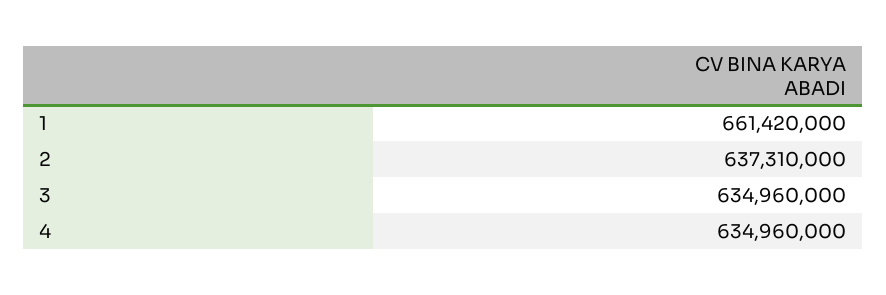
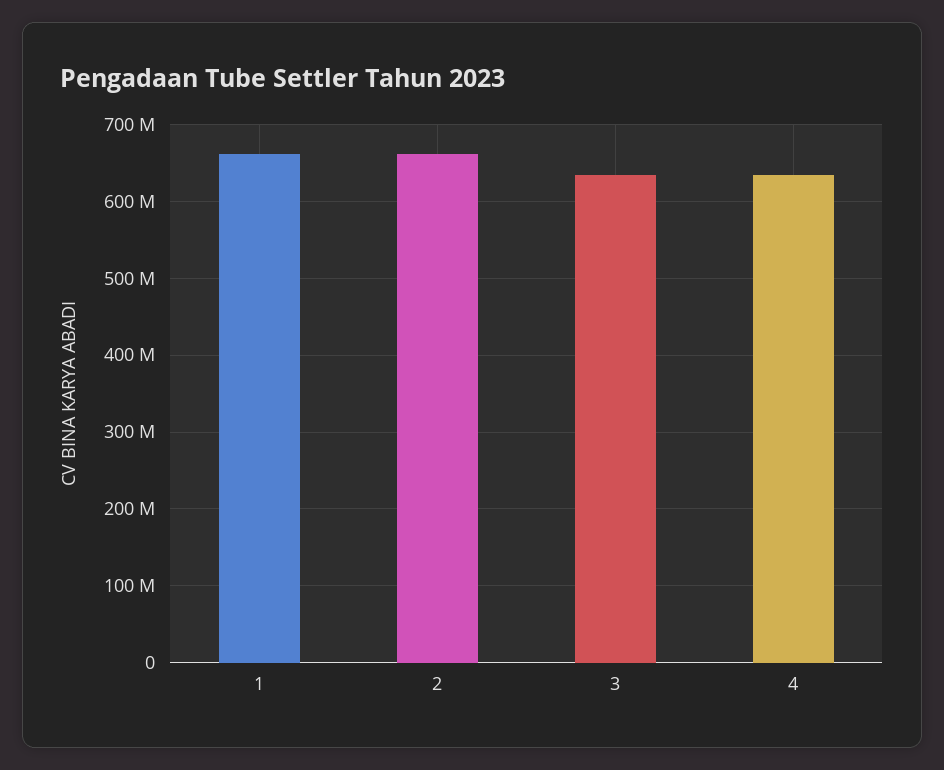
2: 637310000 -> 660000000

